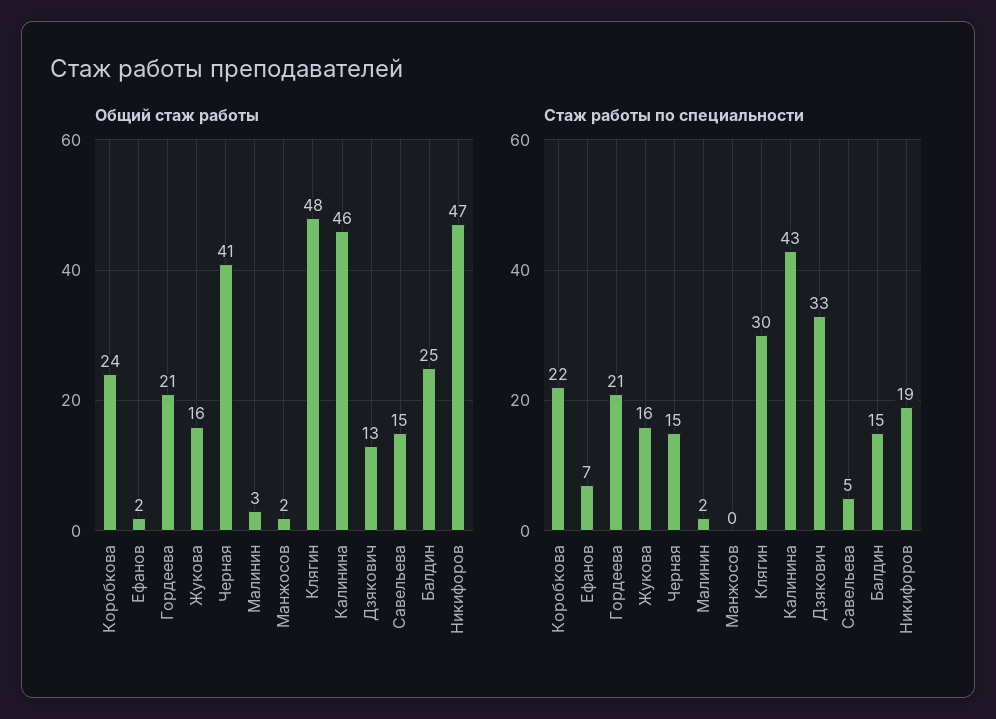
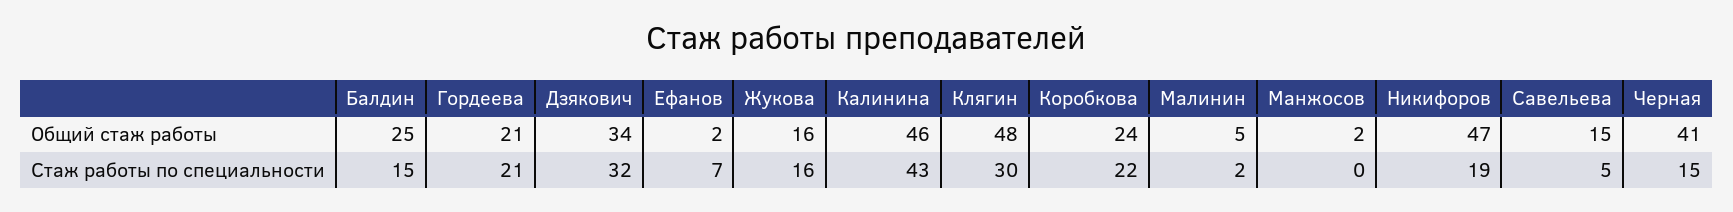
Общий стаж работы, Малинин: 3 -> 5
Общий стаж работы, Дзякович: 13 -> 34
Стаж работы по специальности, Дзякович: 33 -> 32

